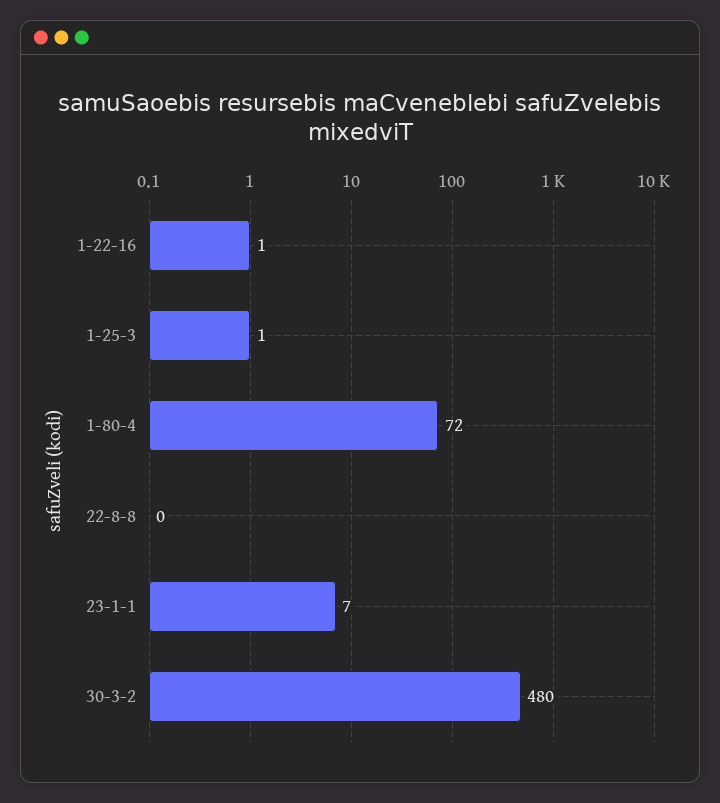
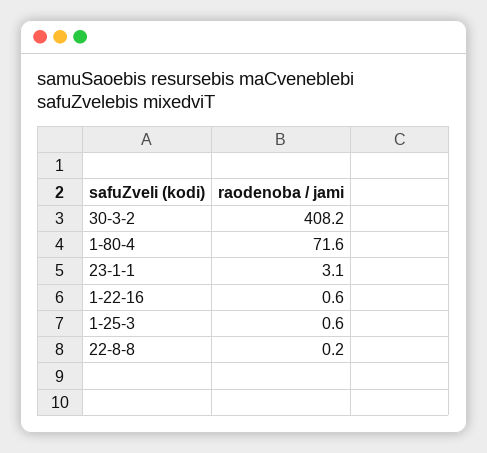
23-1-1: 7 -> 3.1
30-3-2: 480 -> 408.2

